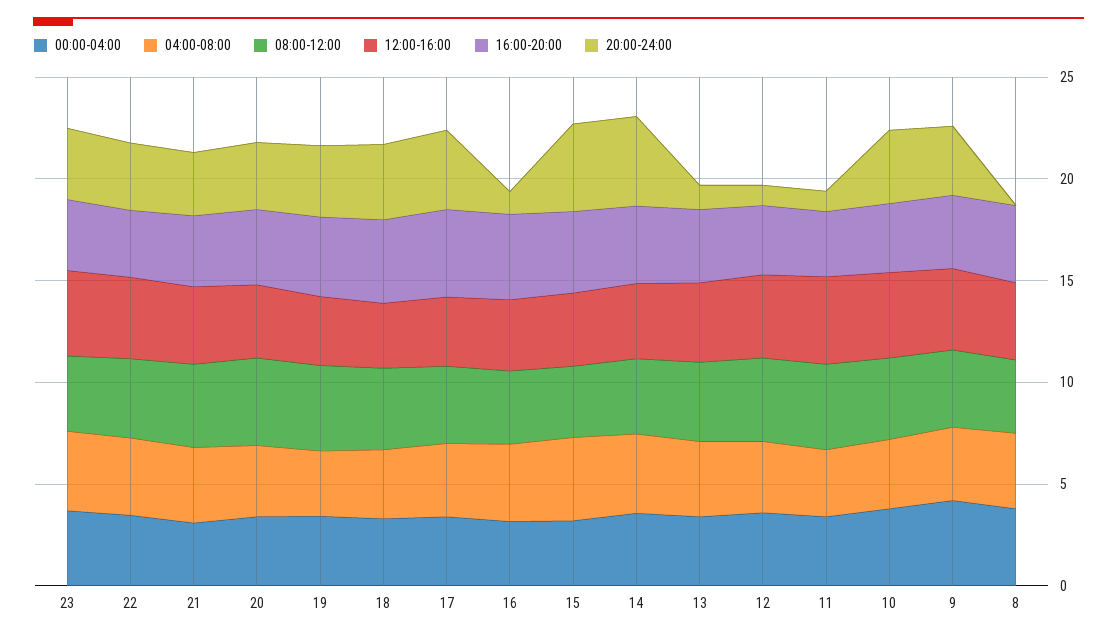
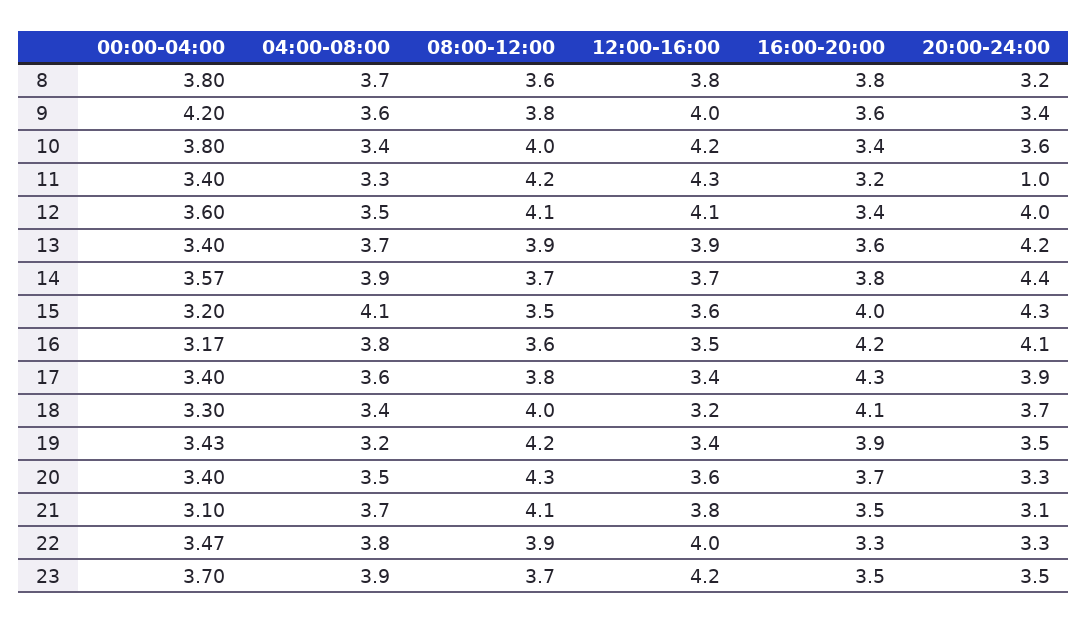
20:00-24:00, 16: 1 -> 4.1
20:00-24:00, 13: 1 -> 4.2
20:00-24:00, 12: 1 -> 4
20:00-24:00, 8: 0 -> 3.2

